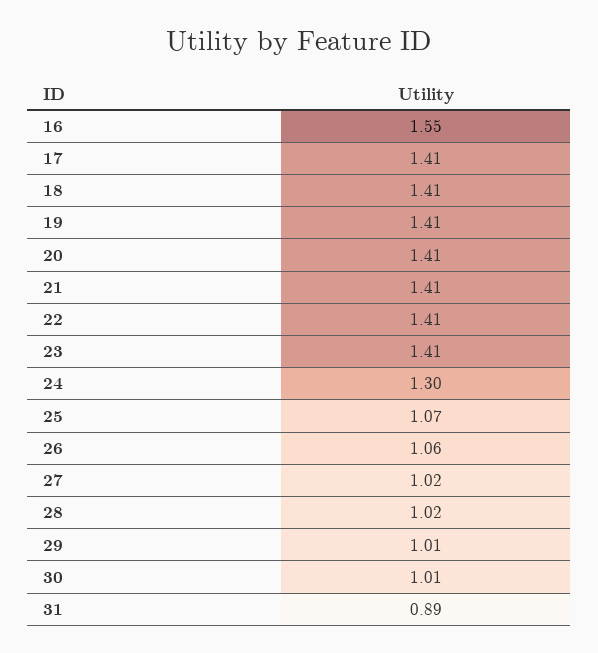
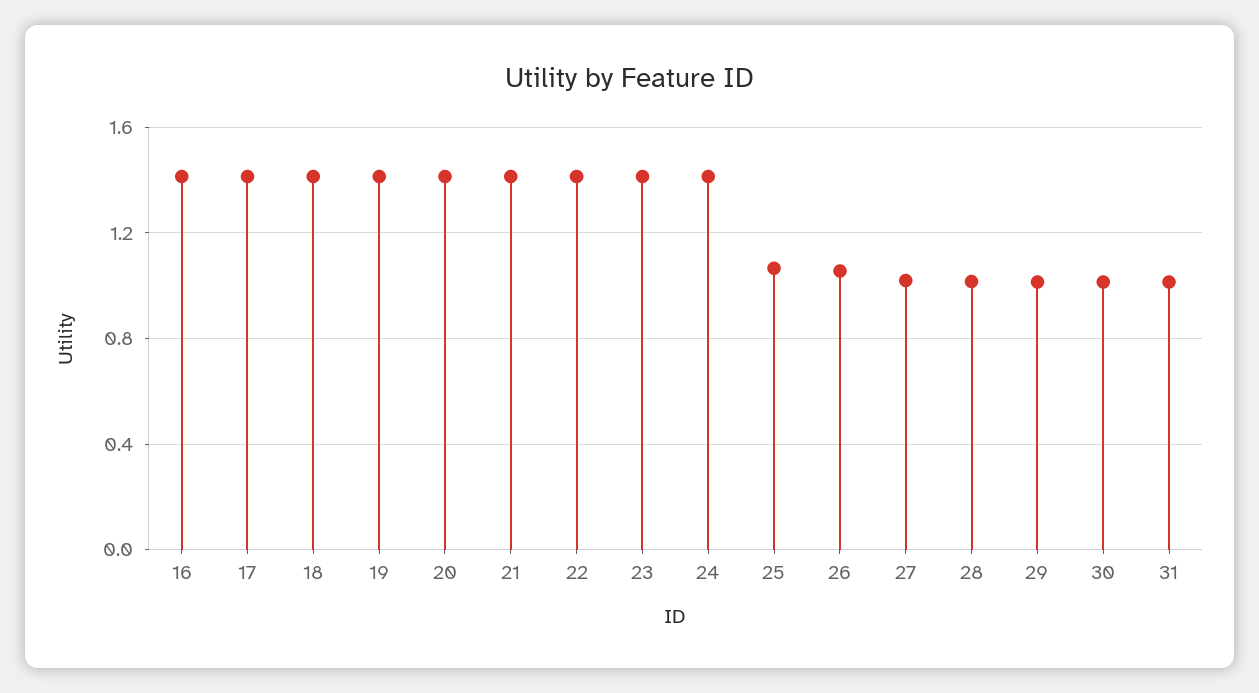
16: 1.55 -> 1.4
24: 1.3 -> 1.4
31: 0.89 -> 1

